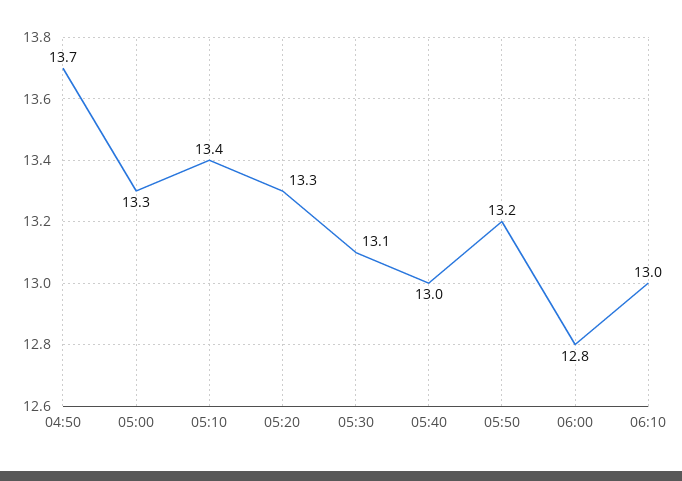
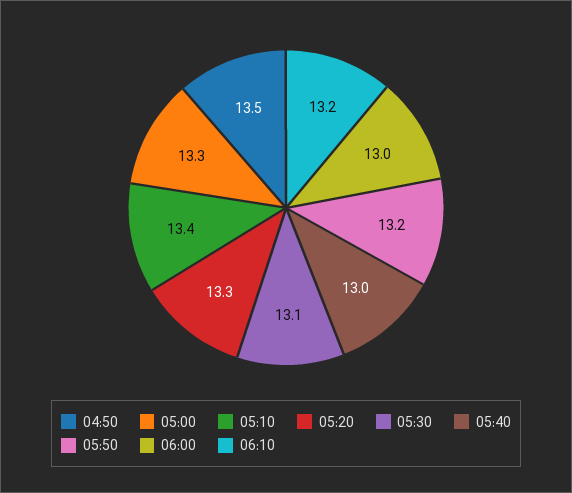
04:50: 13.7 -> 13.5
06:00: 12.8 -> 13
06:10: 13 -> 13.2

